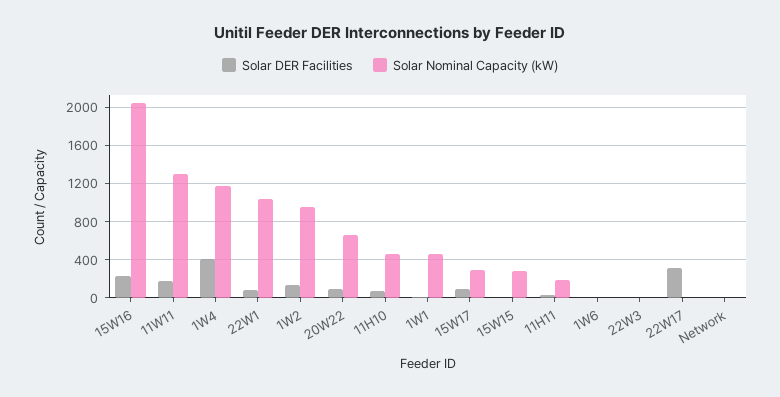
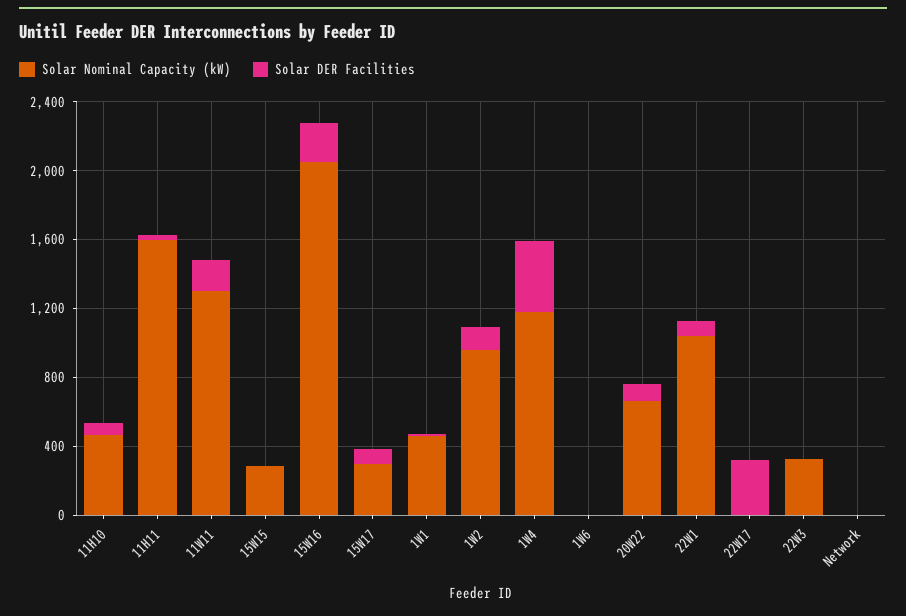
Solar Nominal Capacity (kW), 11H11: 200 -> 1600
Solar Nominal Capacity (kW), 22W3: 0 -> 300

